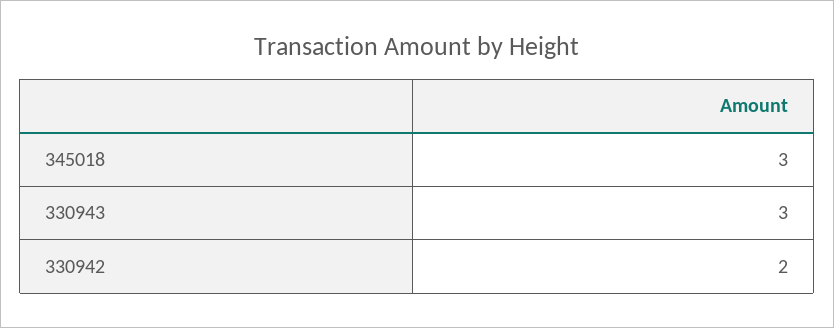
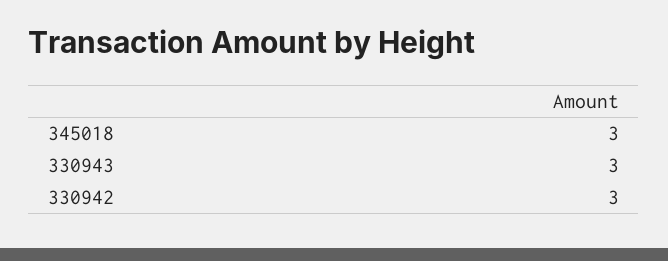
330942: 2 -> 3

